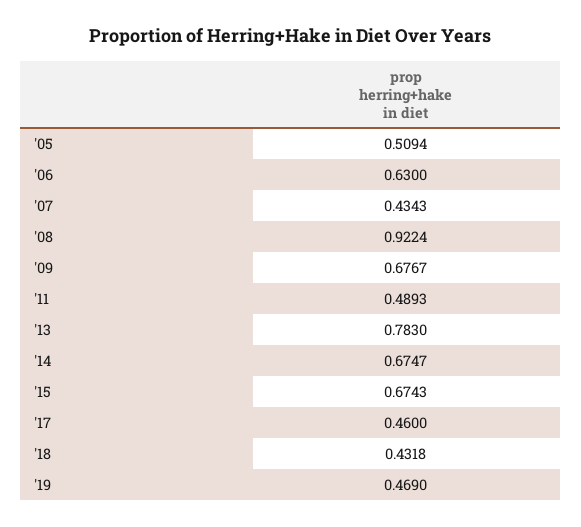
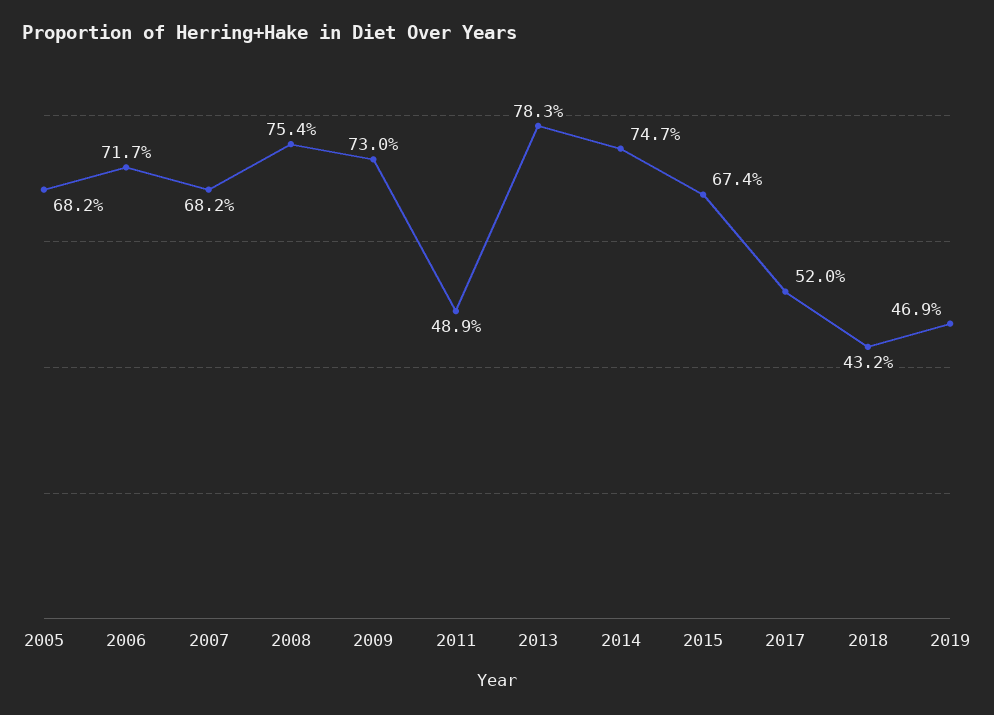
'05: 0.5094 -> 0.682
'06: 0.63 -> 0.717
'07: 0.4343 -> 0.682
'08: 0.9224 -> 0.754
'09: 0.6767 -> 0.73
'14: 0.6747 -> 0.747
'17: 0.46 -> 0.52

